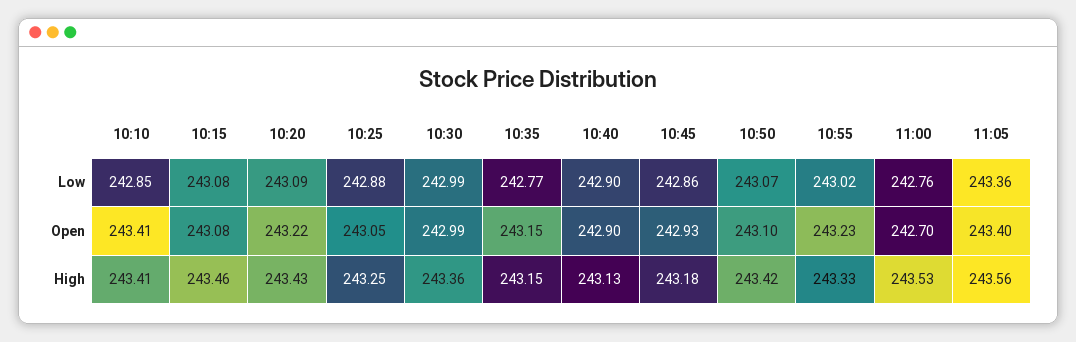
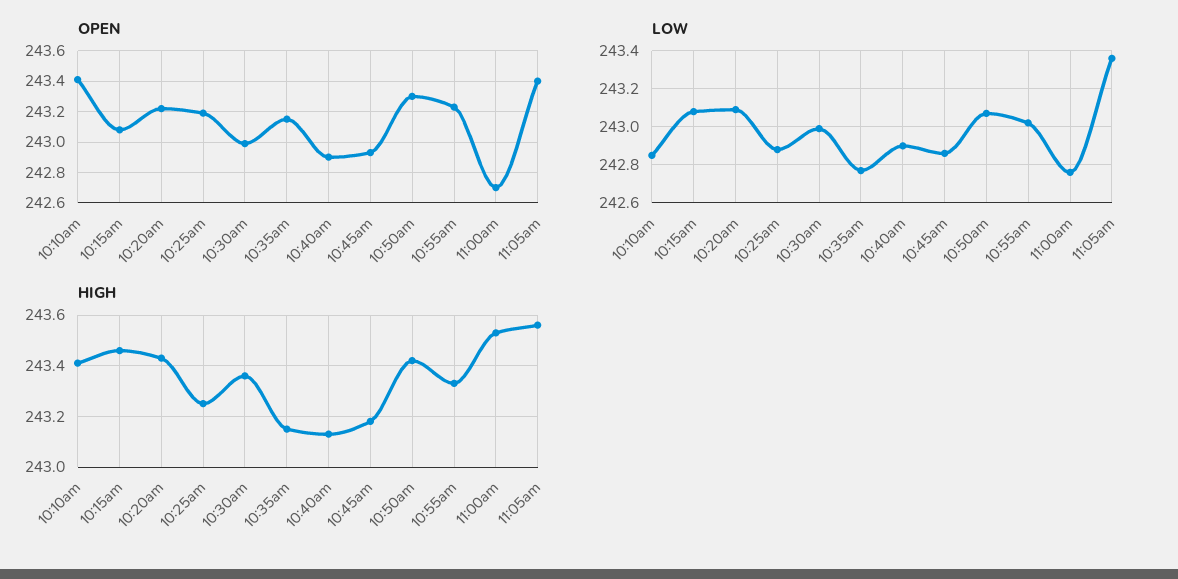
Open, 10:25: 243.05 -> 243.2
Open, 10:50: 243.1 -> 243.3

